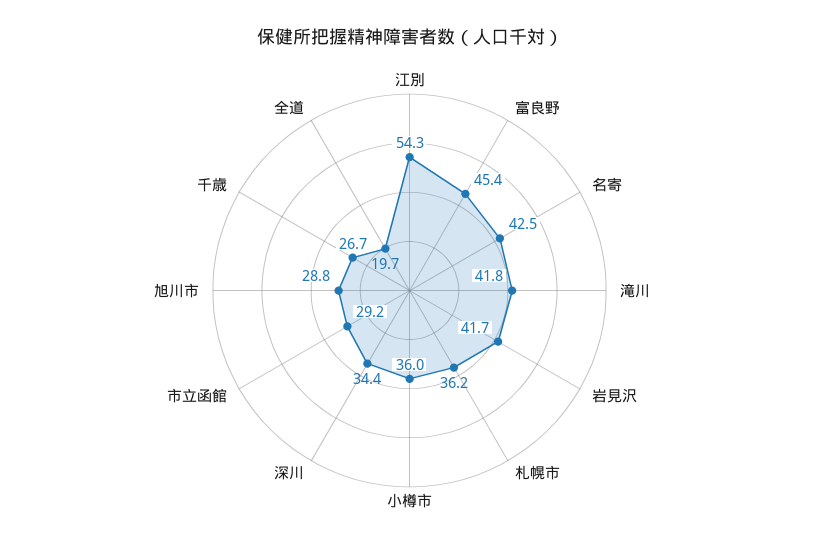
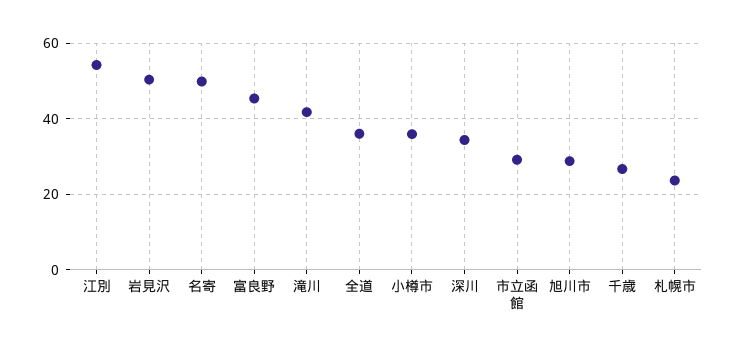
名寄: 42.5 -> 50
岩見沢: 41.7 -> 50
札幌市: 36.2 -> 24
全道: 19.7 -> 36

